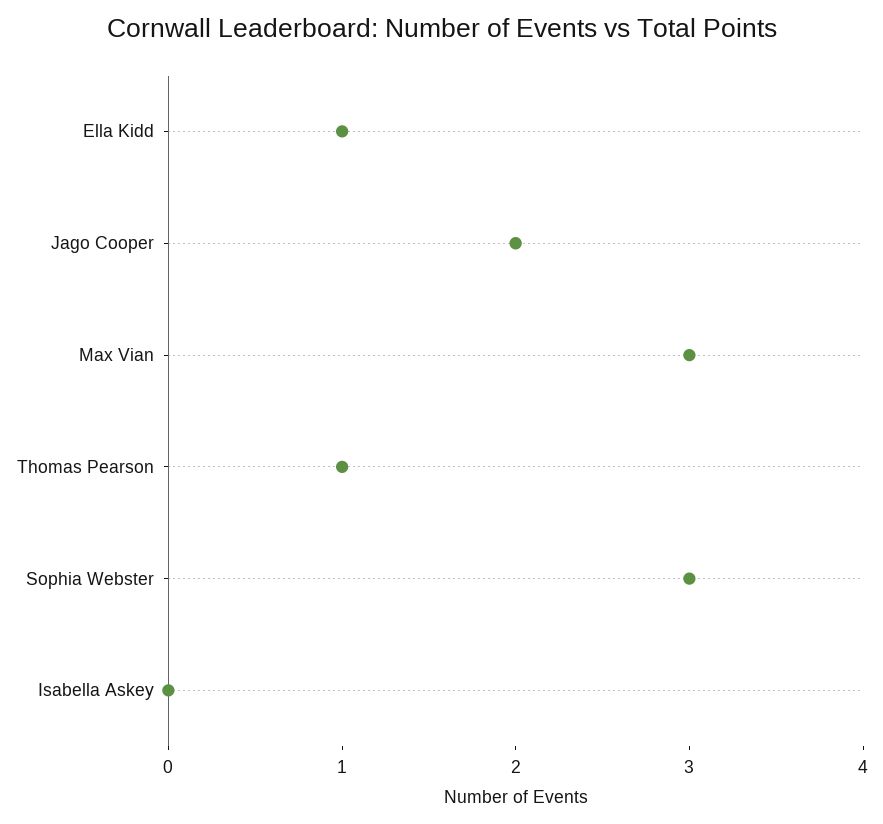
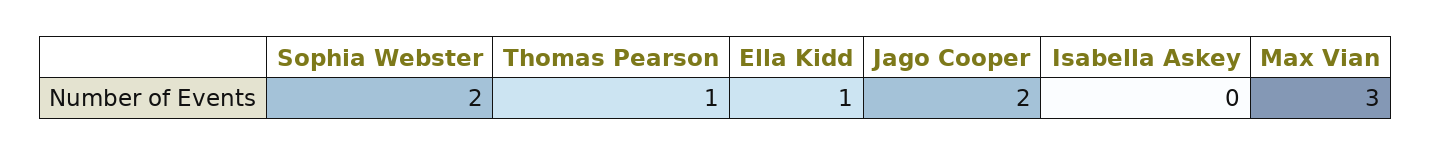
Sophia Webster: 3 -> 2

